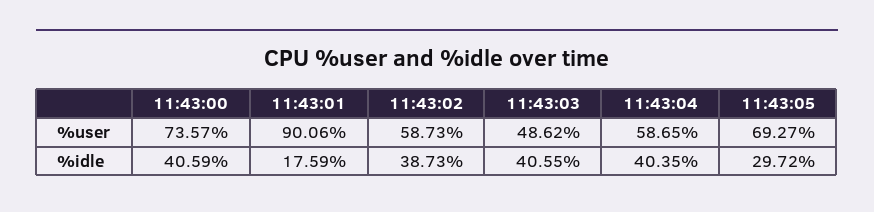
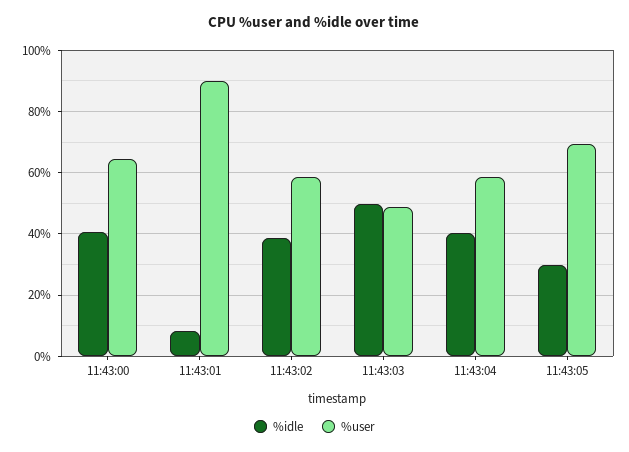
%user, 11:43:00: 73.57 -> 64
%idle, 11:43:01: 17.59 -> 8
%idle, 11:43:03: 40.55 -> 50

